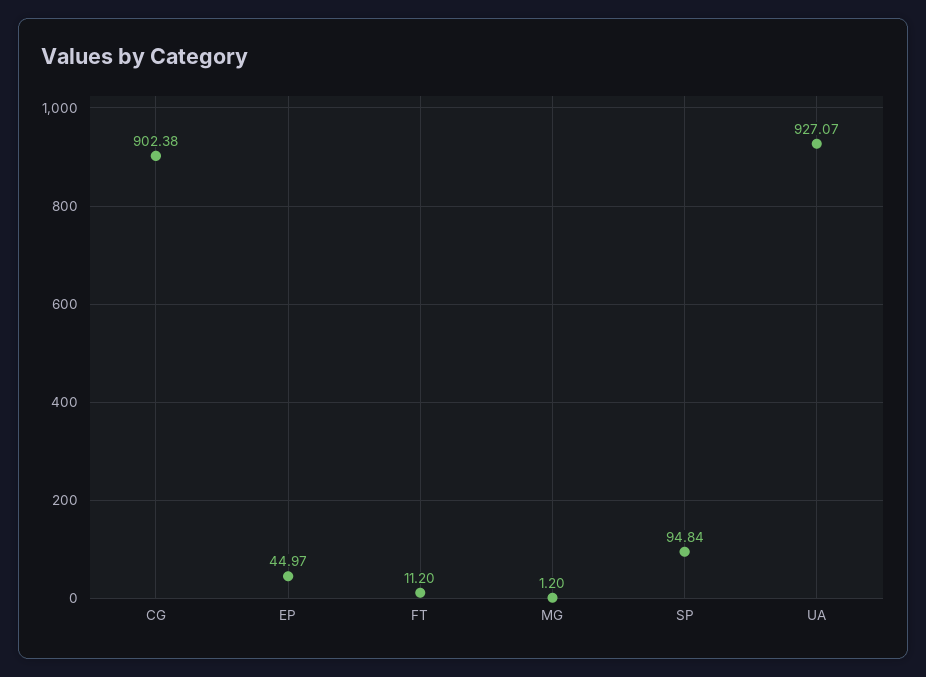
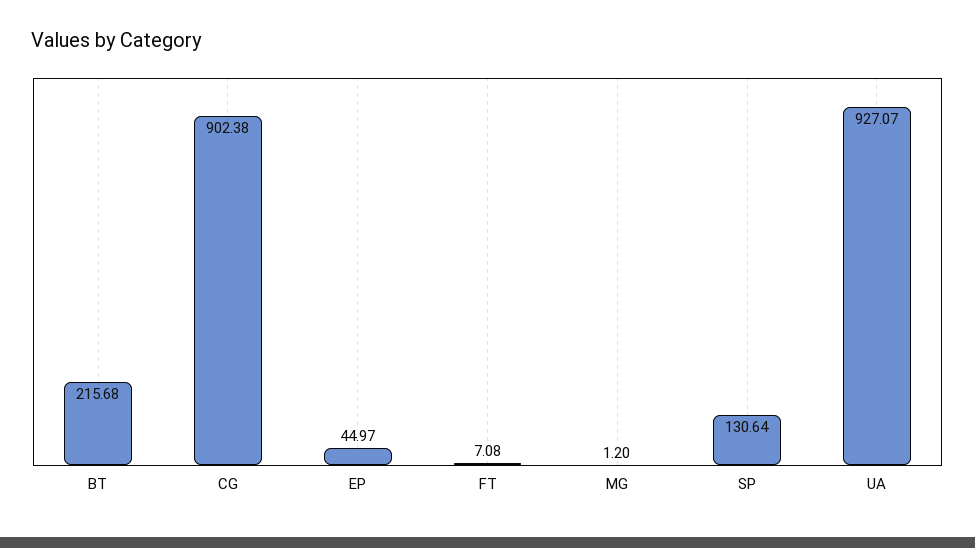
FT: 11.2 -> 7.08
SP: 94.84 -> 130.64
BT: none -> 215.68

